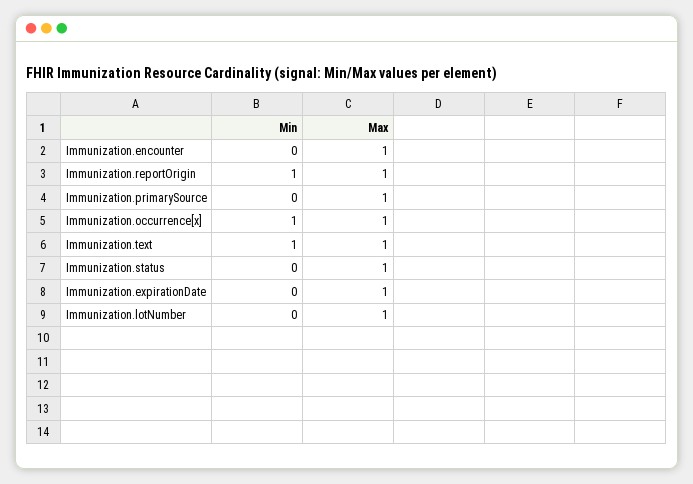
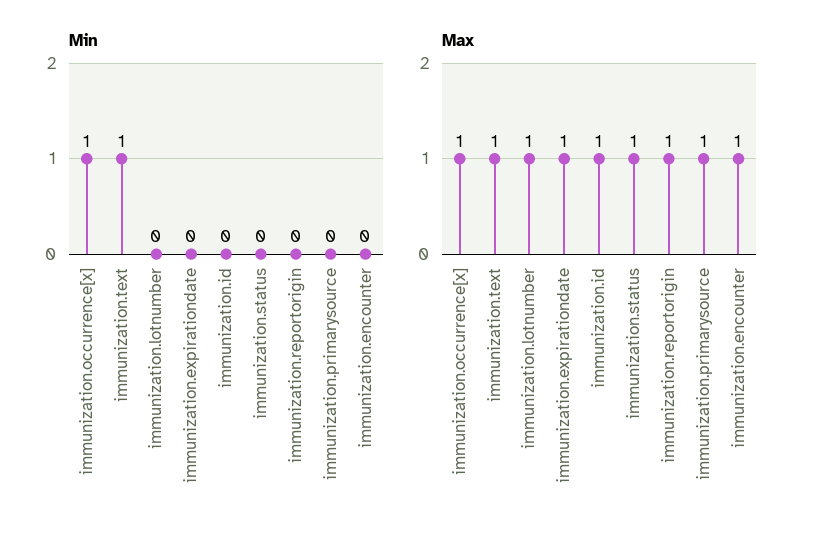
Min, Immunization.reportOrigin: 1 -> 0
Min, immunization.id: none -> 0
Max, immunization.id: none -> 1

